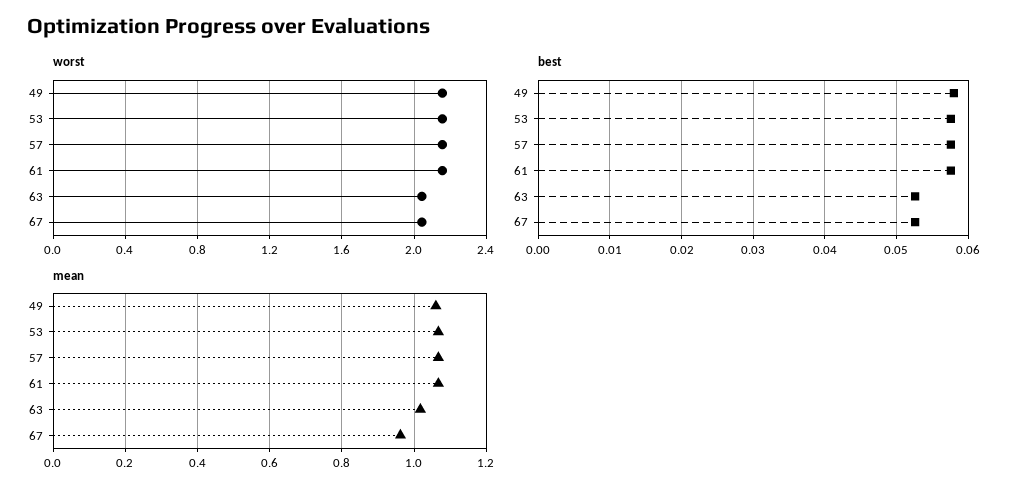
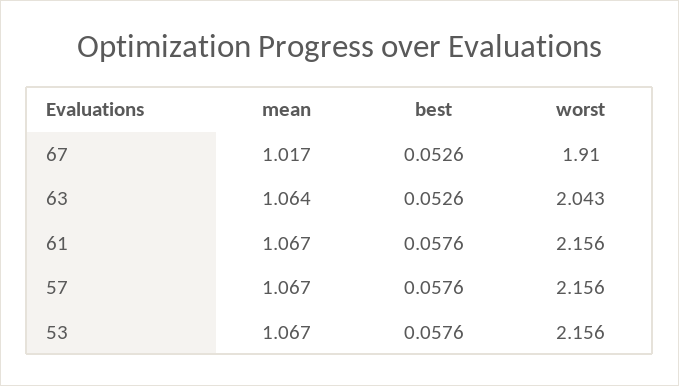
worst, 49: 2.15 -> none
worst, 67: 2.05 -> 1.91
best, 49: 0.058 -> none
mean, 49: 1.06 -> none
mean, 63: 1.02 -> 1.064
mean, 67: 0.96 -> 1.017

